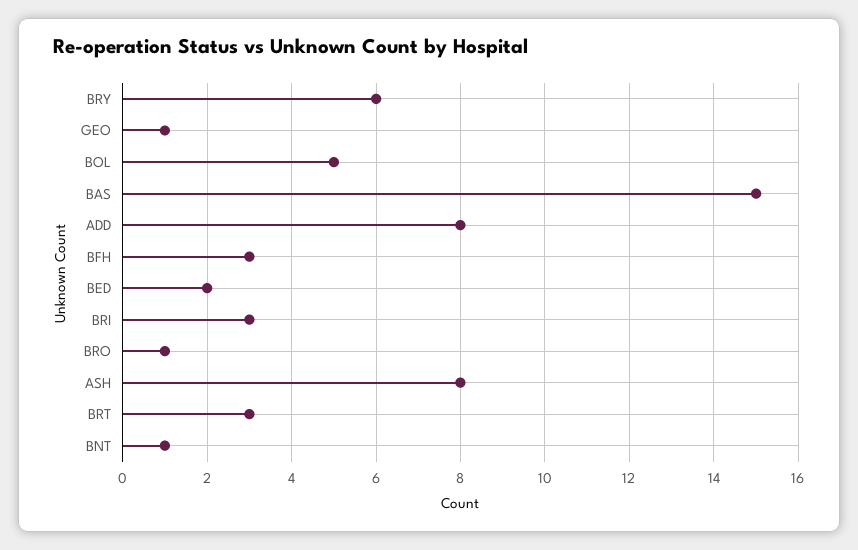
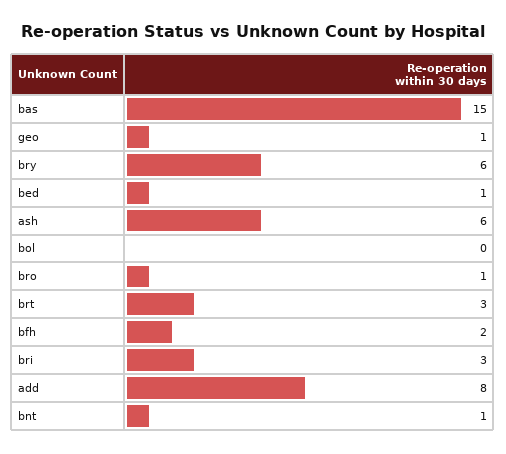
BOL: 5 -> 0
BFH: 3 -> 2
BED: 2 -> 1
ASH: 8 -> 6

